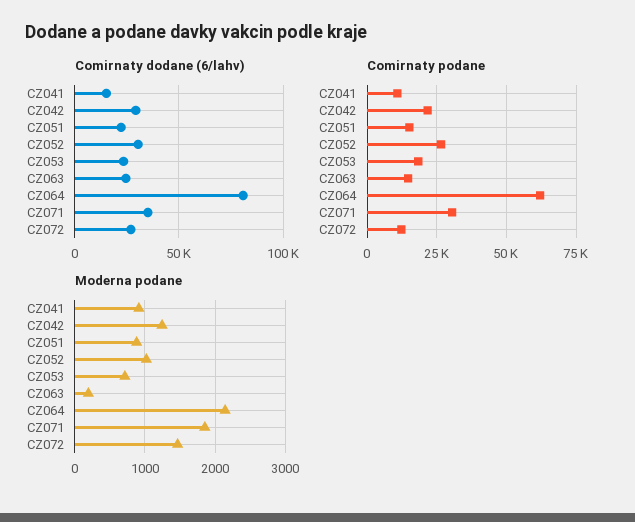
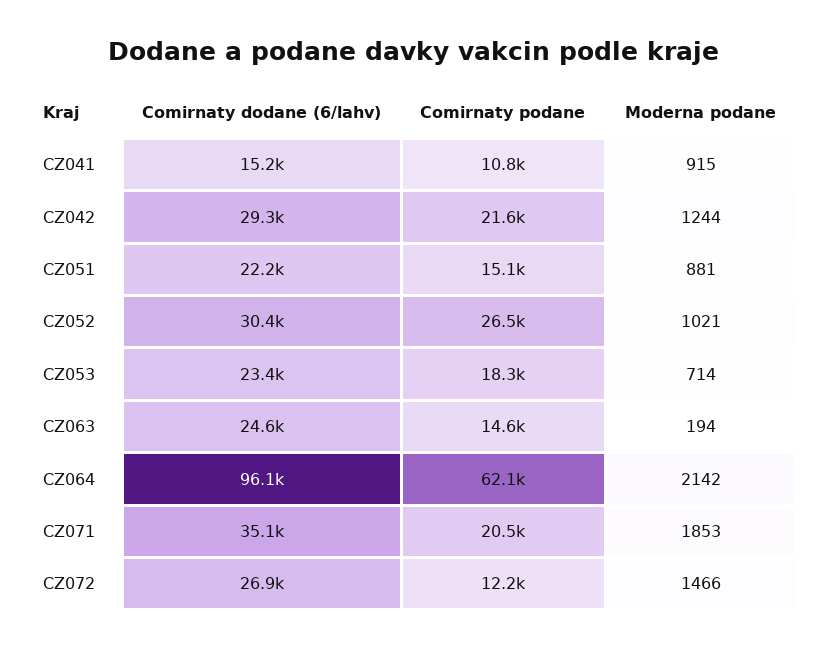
Comirnaty dodane (6/lahv), CZ064: 80000 -> 96100
Comirnaty podane, CZ071: 30000 -> 20500

